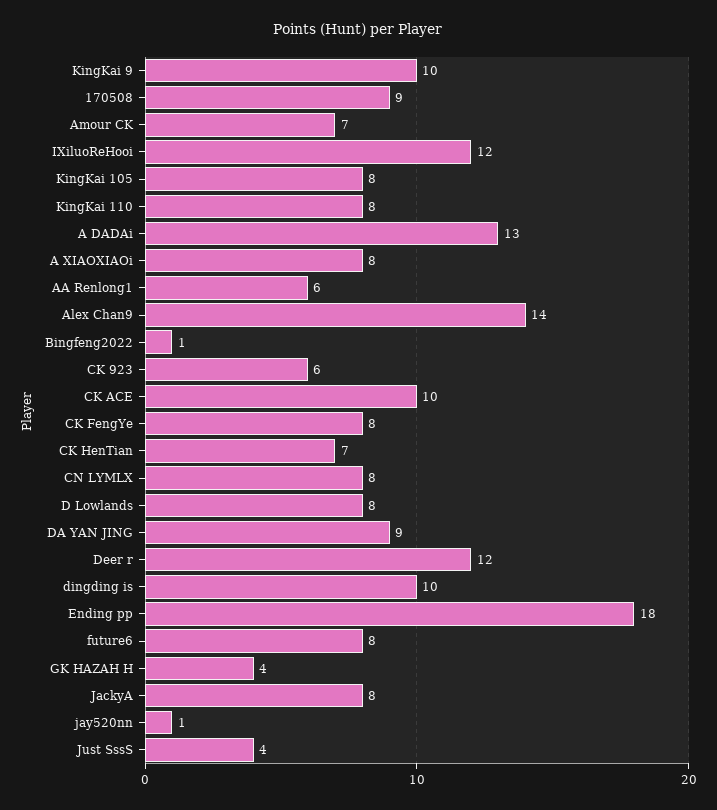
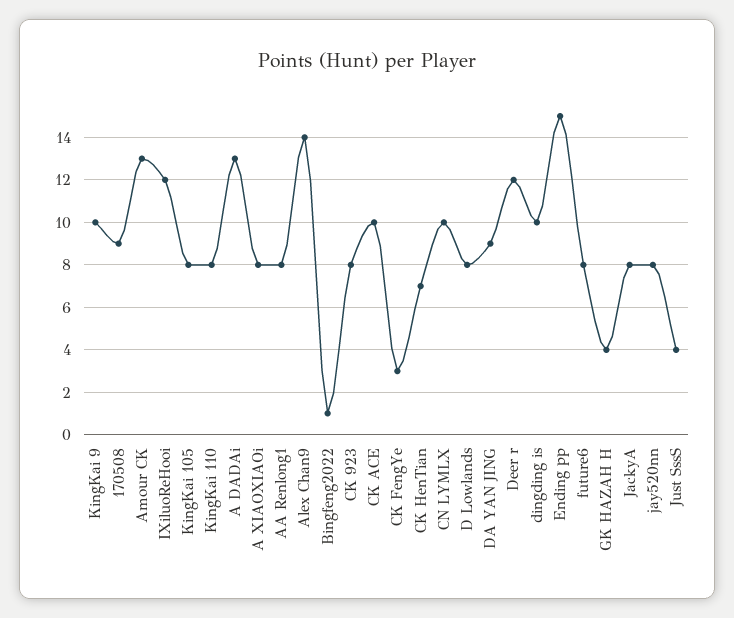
Amour CK: 7 -> 13
AA Renlong1: 6 -> 8
CK 923: 6 -> 8
CK FengYe: 8 -> 3
CN LYMLX: 8 -> 10
Ending pp: 18 -> 15
jay520nn: 1 -> 8

